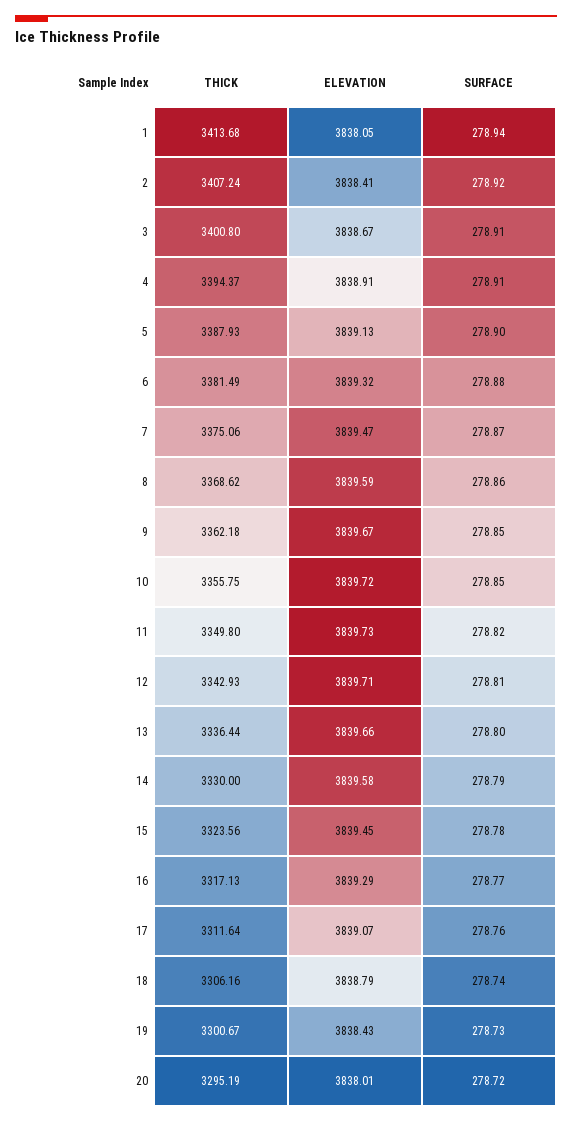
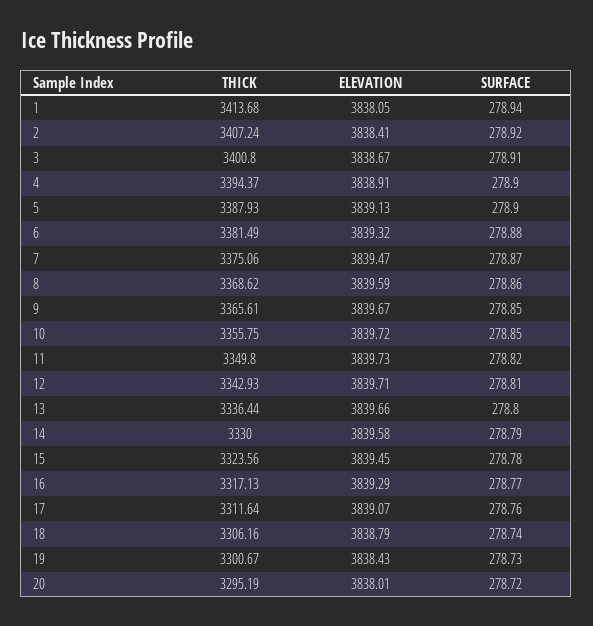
SURFACE, 4: 278.91 -> 278.9
THICK, 9: 3362.18 -> 3365.61

